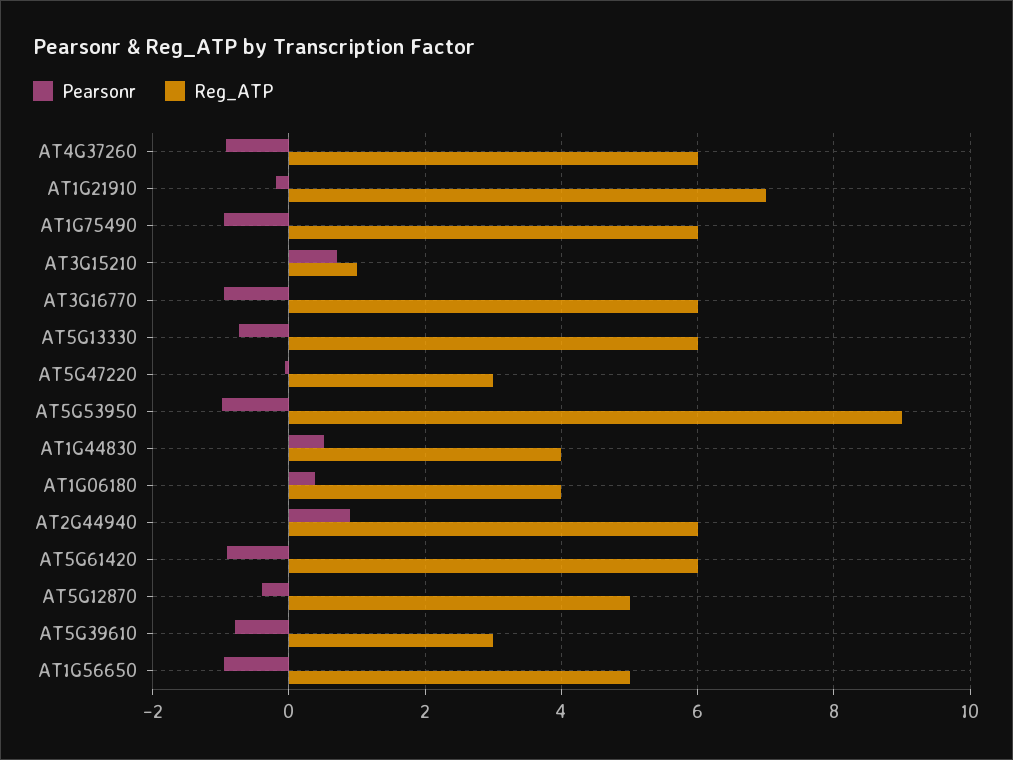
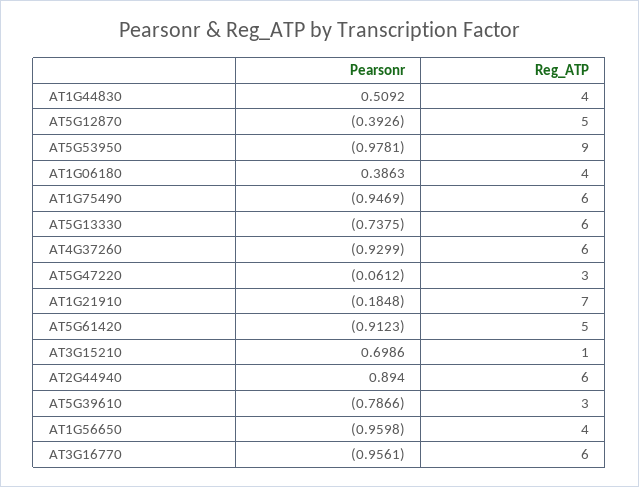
Reg_ATP, AT5G61420: 6 -> 5
Reg_ATP, AT1G56650: 5 -> 4

